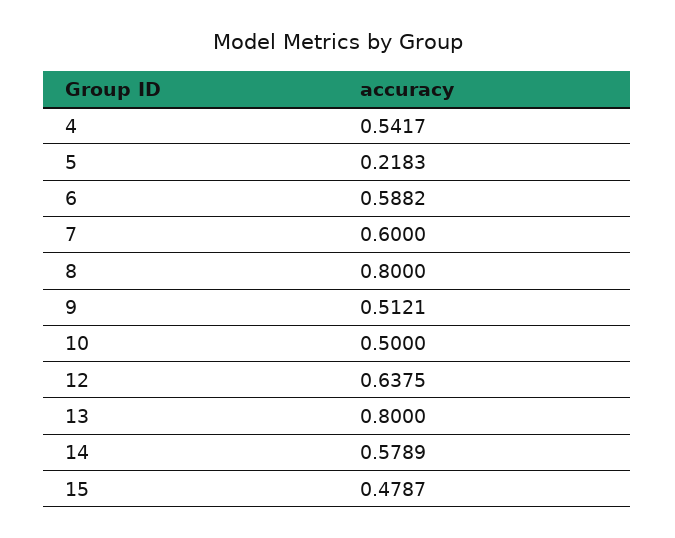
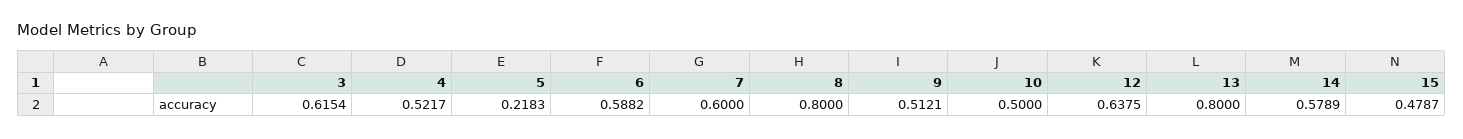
4: 0.5417 -> 0.5217
3: none -> 0.6154

